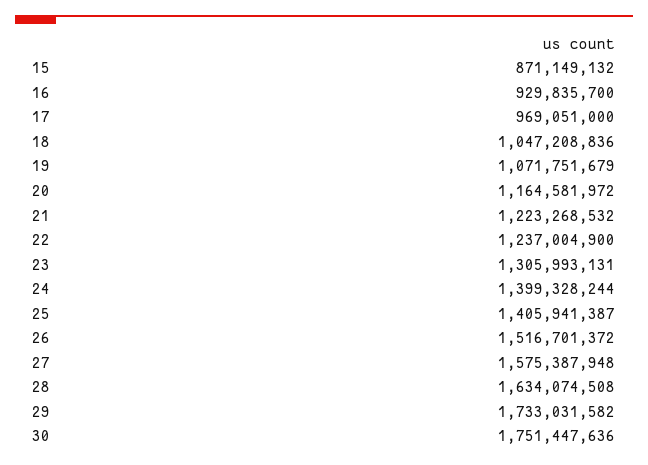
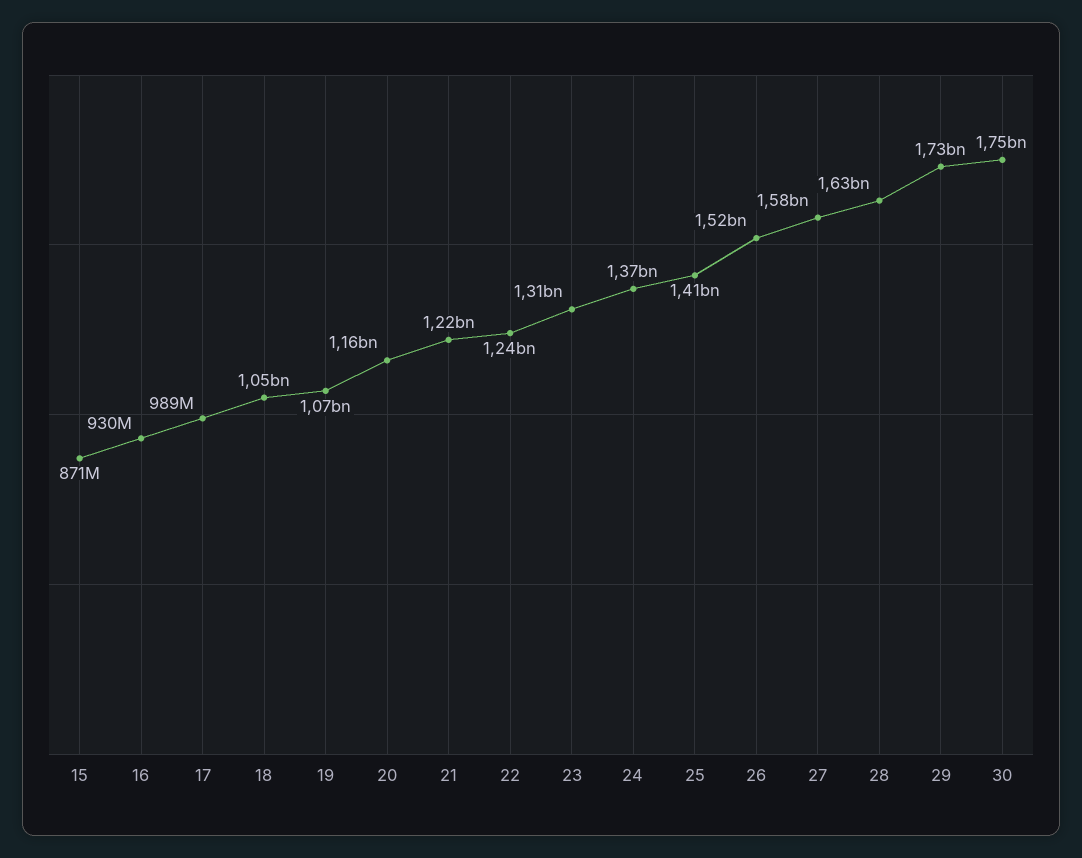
17: 969051000 -> 989000000
24: 1399328244 -> 1370000000

